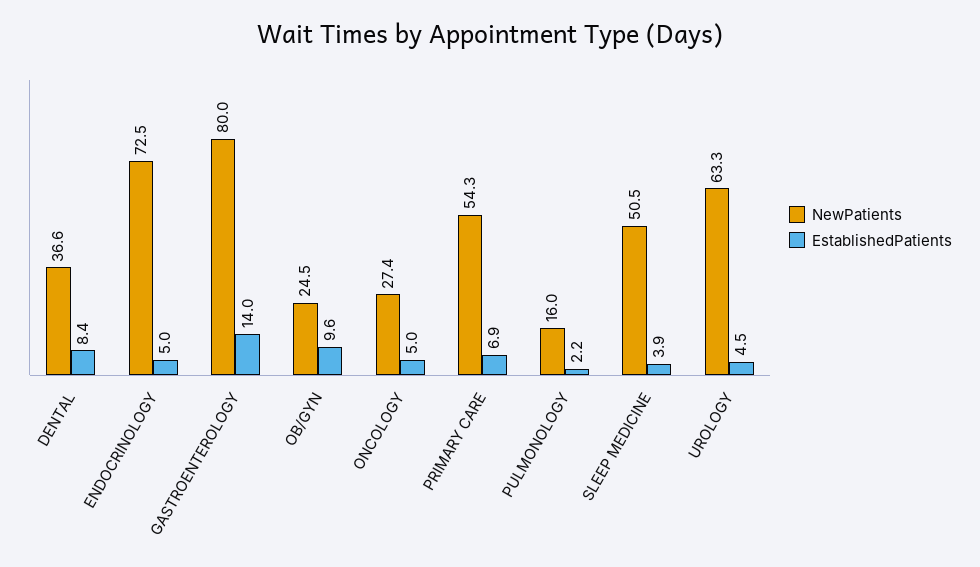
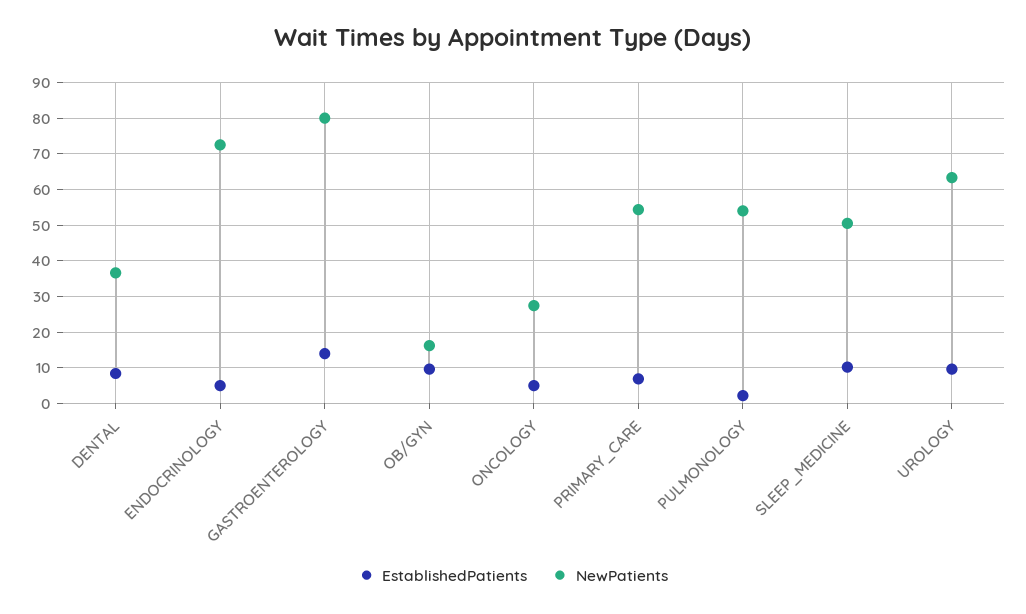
NewPatients, OB/GYN: 24.5 -> 16
NewPatients, PULMONOLOGY: 16 -> 54
EstablishedPatients, SLEEP MEDICINE: 3.9 -> 10
EstablishedPatients, UROLOGY: 4.5 -> 10

